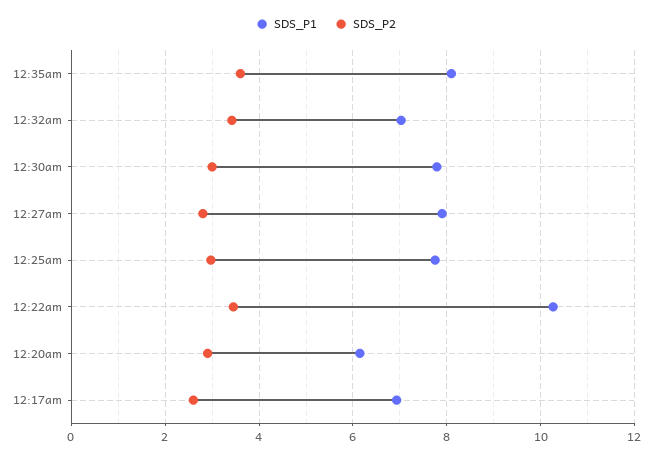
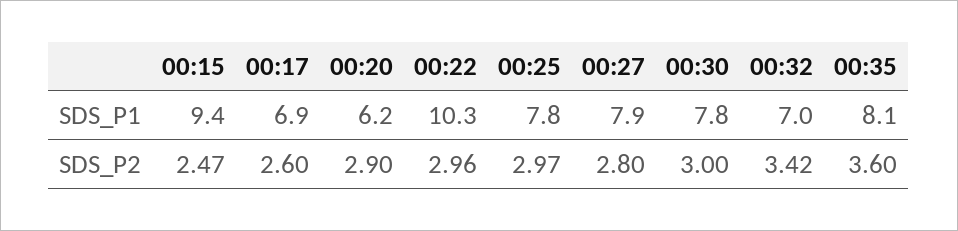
SDS_P2, 12:22am: 3.4 -> 2.96
SDS_P1, 00:15: none -> 9.4
SDS_P2, 00:15: none -> 2.47

